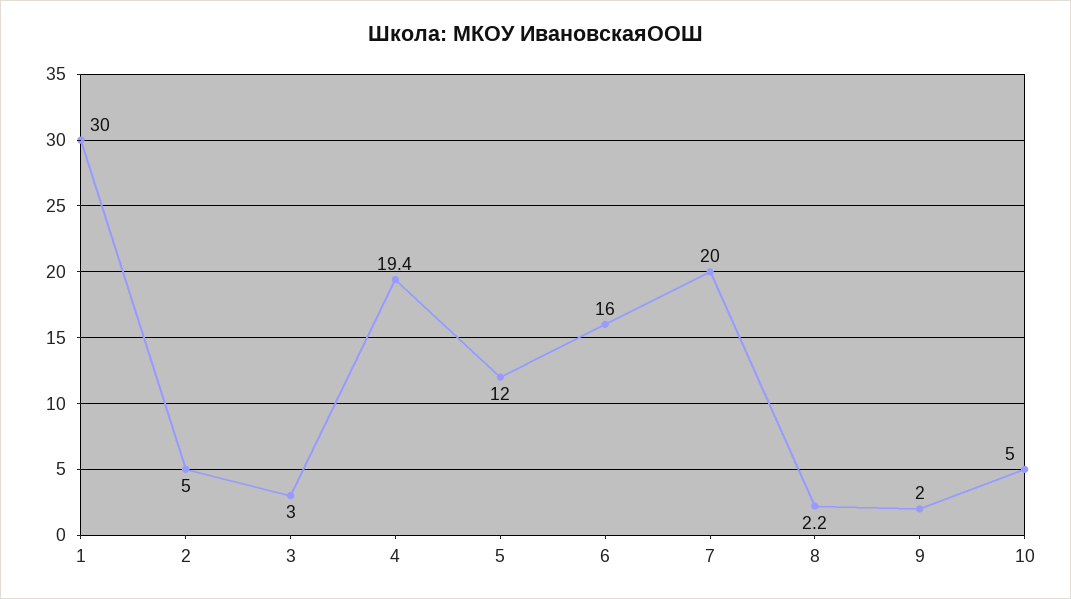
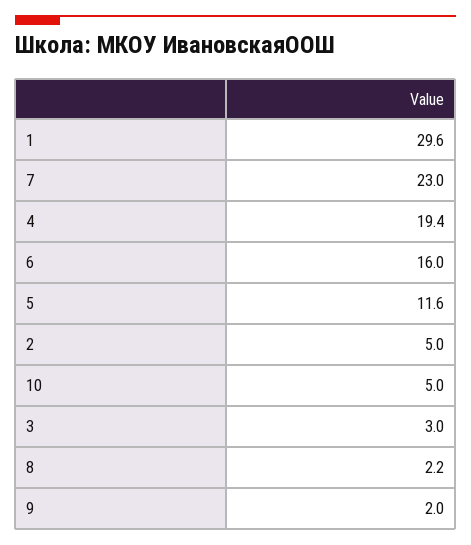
1: 30 -> 29.6
5: 12 -> 11.6
7: 20 -> 23

